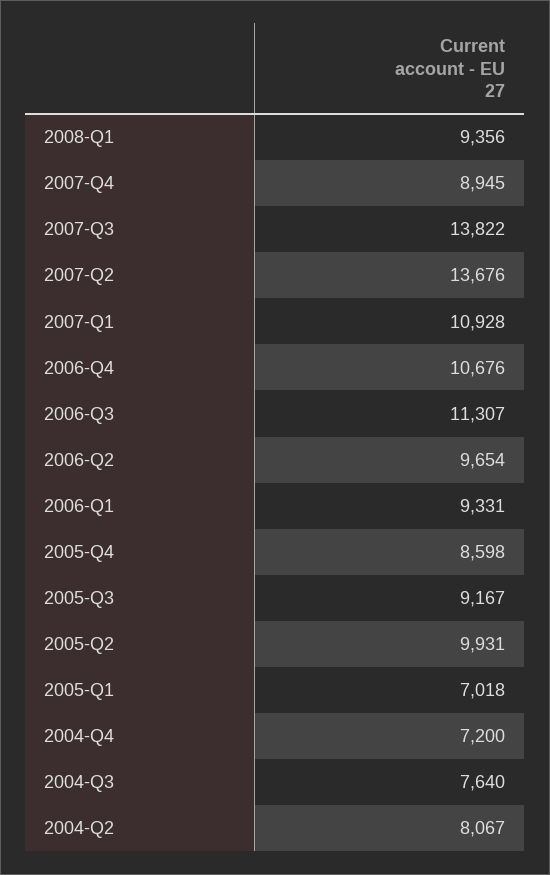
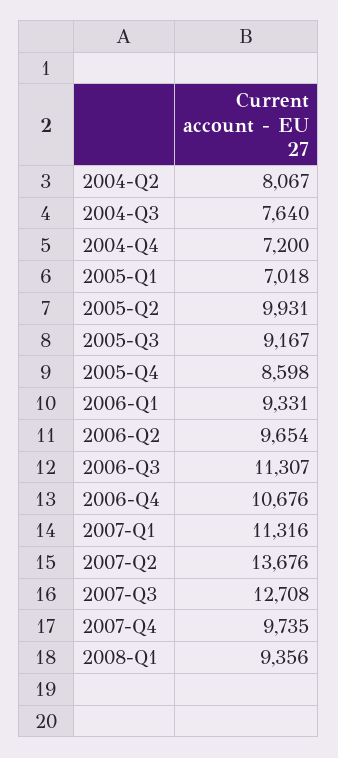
2007-Q4: 8945 -> 9735
2007-Q3: 13822 -> 12708
2007-Q1: 10928 -> 11316

